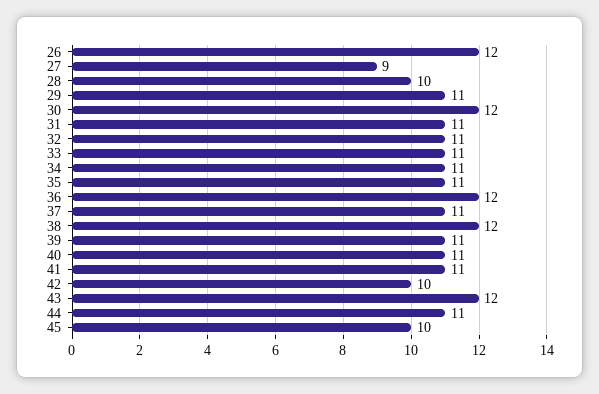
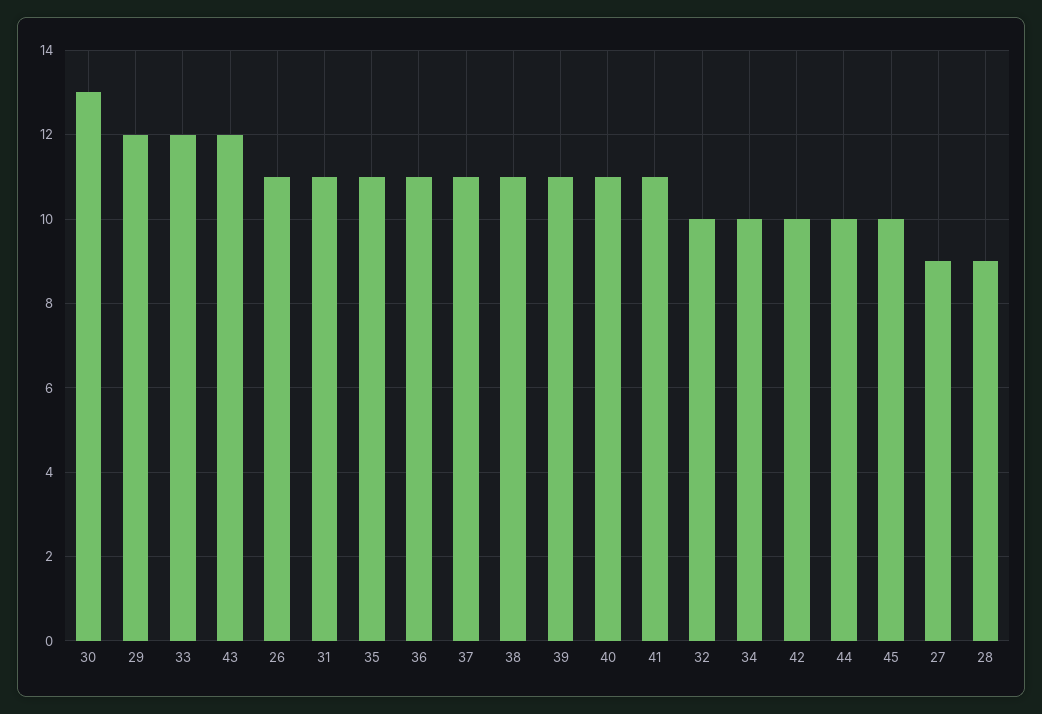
26: 12 -> 11
28: 10 -> 9
29: 11 -> 12
30: 12 -> 13
32: 11 -> 10
33: 11 -> 12
34: 11 -> 10
36: 12 -> 11
38: 12 -> 11
44: 11 -> 10

